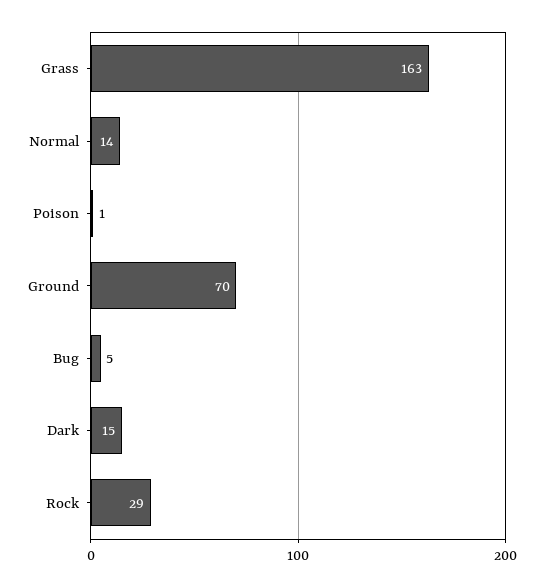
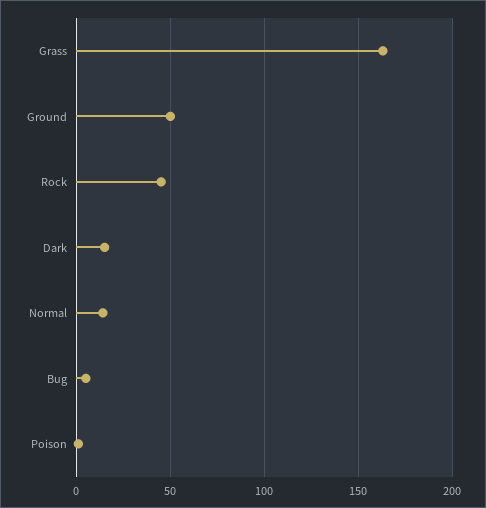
Ground: 70 -> 50
Rock: 29 -> 45

